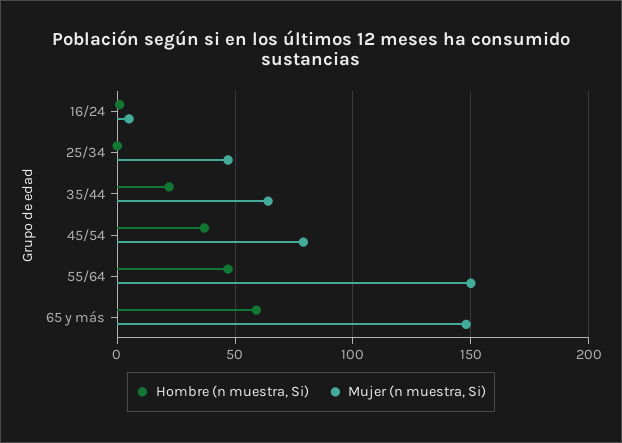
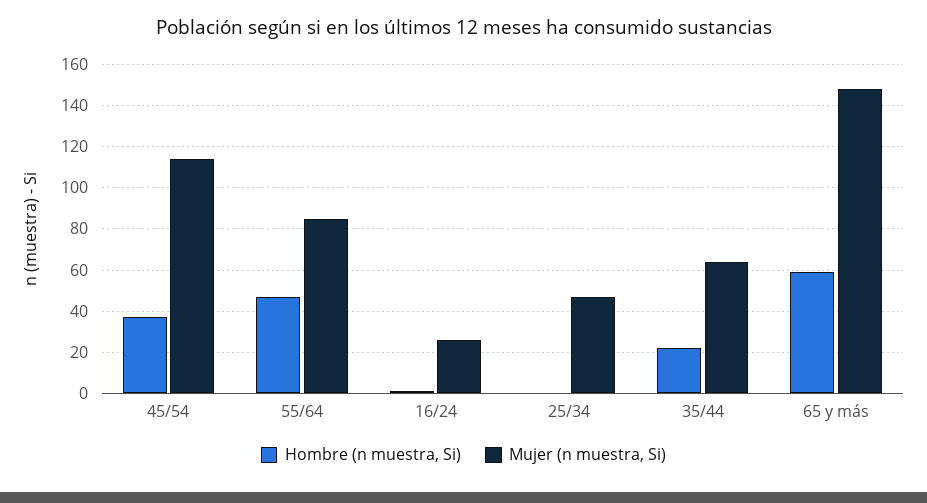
Mujer (n muestra, Si), 16/24: 5 -> 25
Mujer (n muestra, Si), 45/54: 80 -> 115
Mujer (n muestra, Si), 55/64: 150 -> 85

